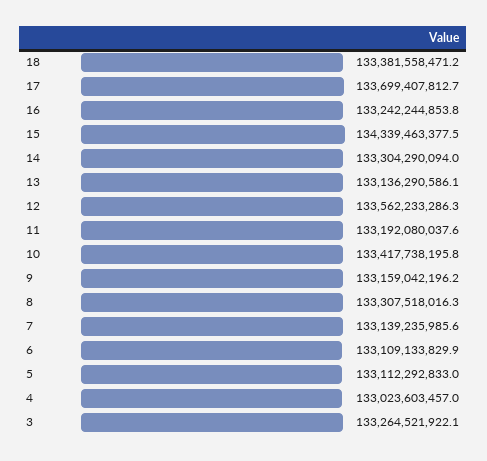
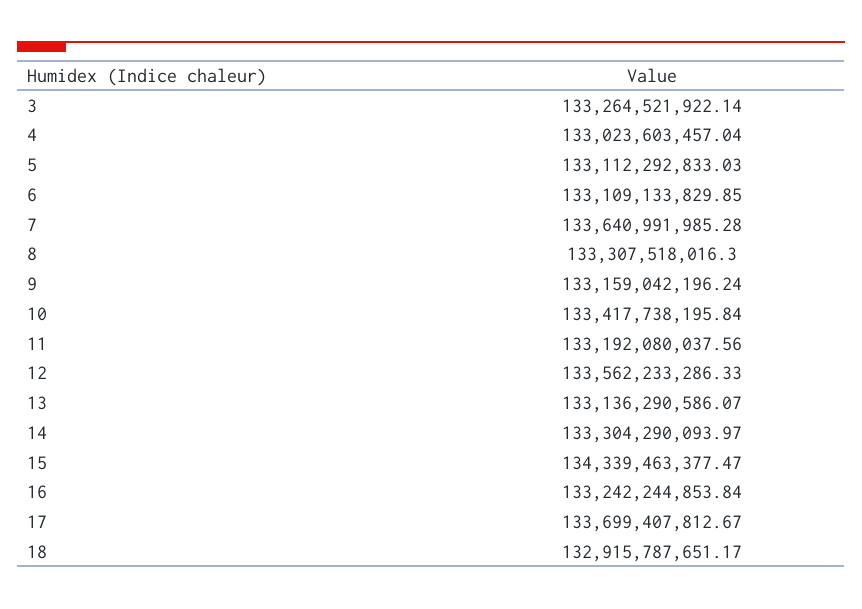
18: 133381558471.2 -> 132915787651.17
7: 133139235985.6 -> 133640991985.28

